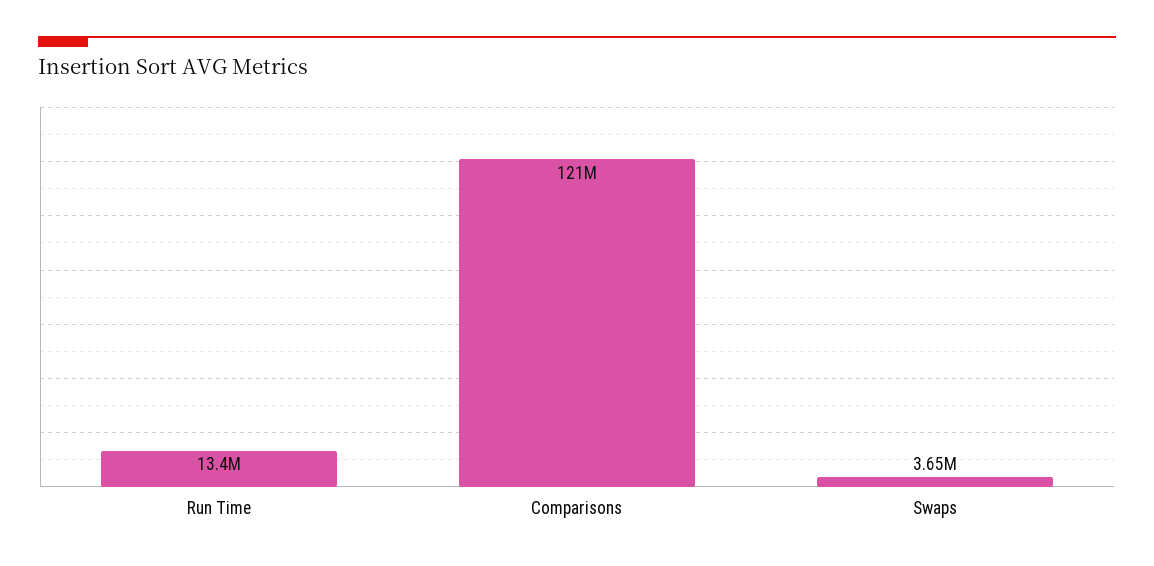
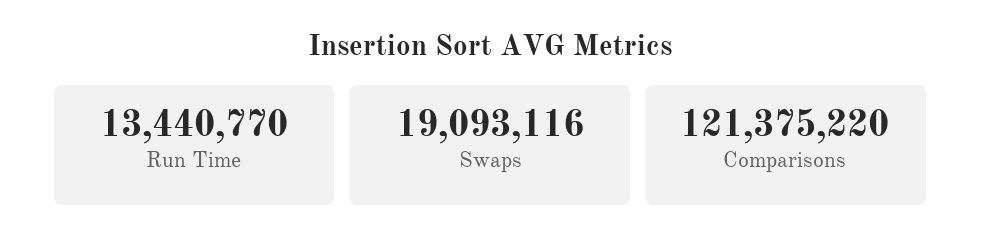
Swaps: 3650000 -> 19093116

